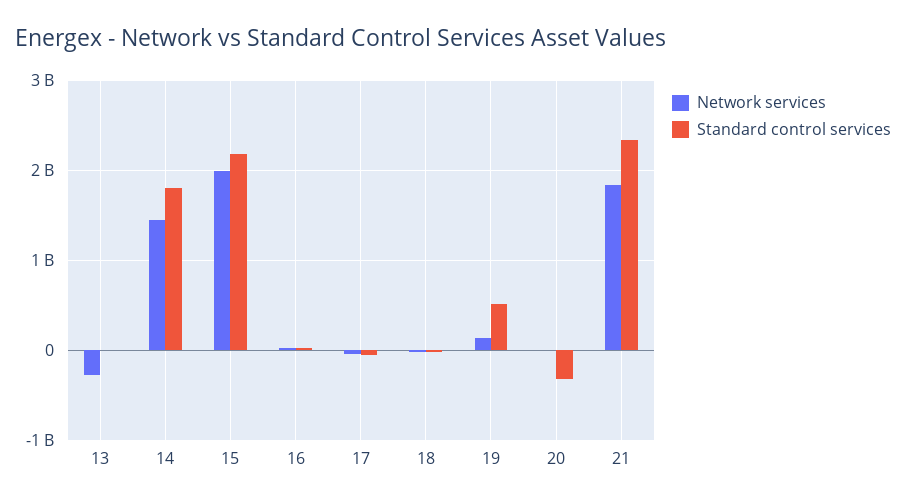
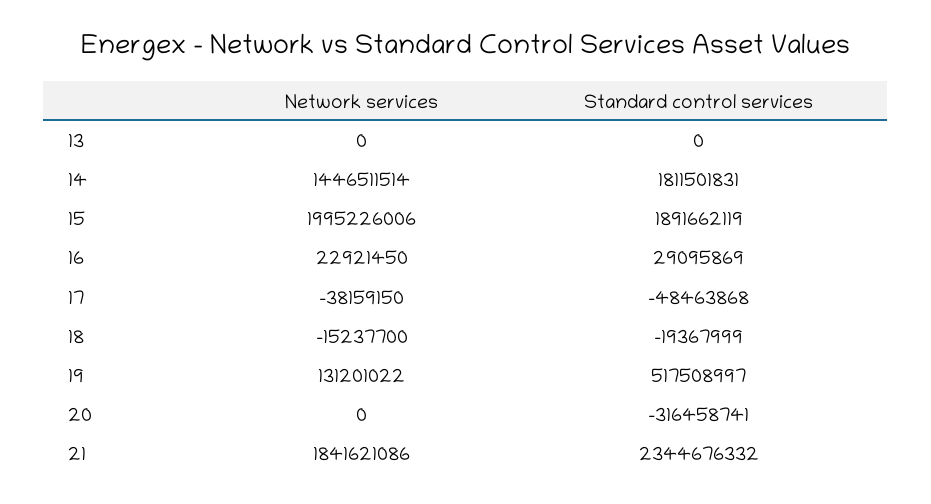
Network services, 13: -300000000 -> 0
Standard control services, 15: 2200000000 -> 1891662119

